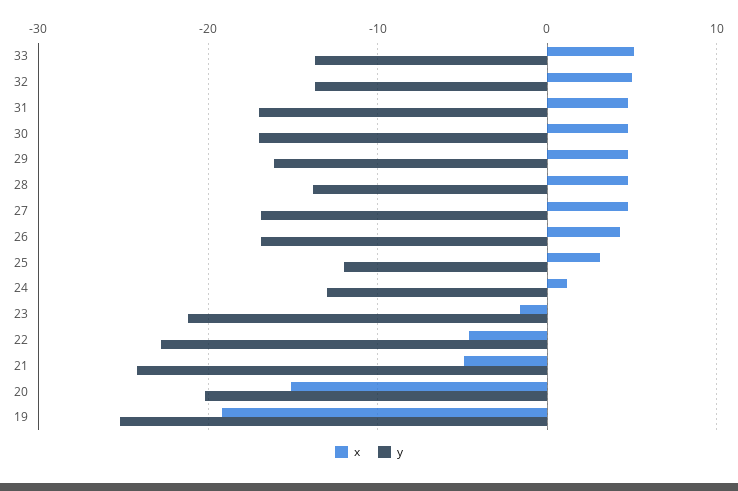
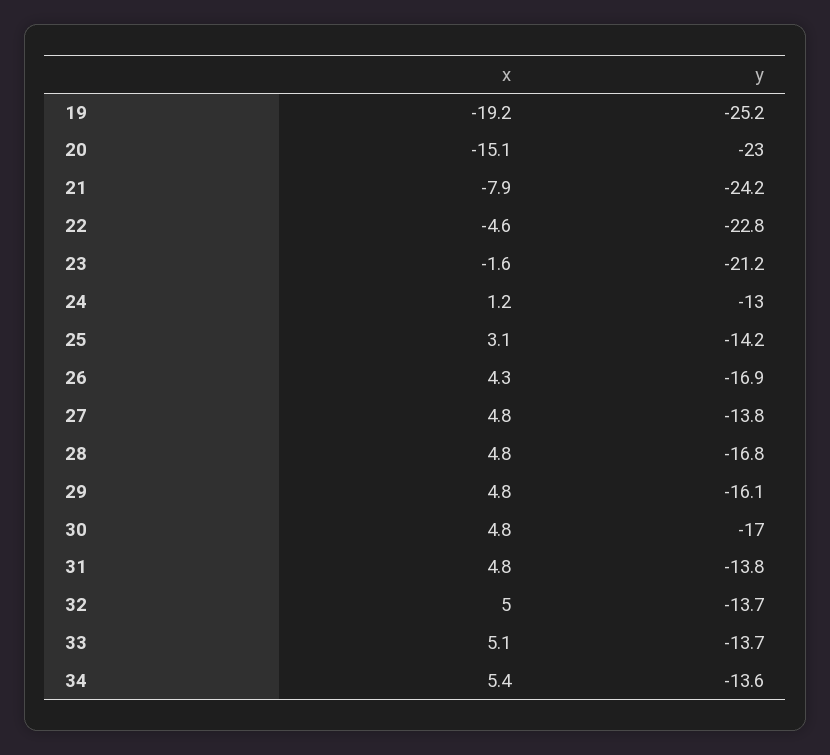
y, 31: -17 -> -13.8
y, 28: -14 -> -16.8
y, 27: -17 -> -13.8
y, 25: -12 -> -14.2
x, 21: -5 -> -7.9
y, 20: -20 -> -23
x, 34: none -> 5.4
y, 34: none -> -13.6

